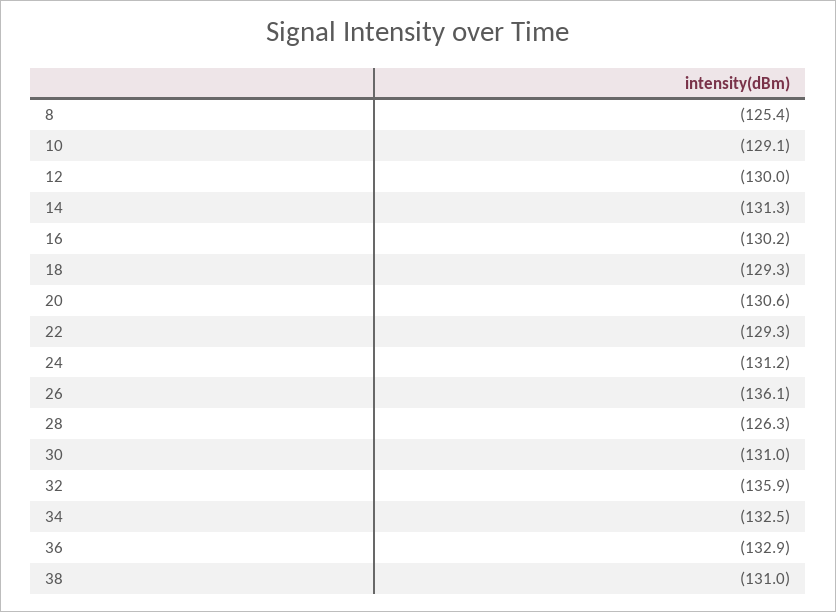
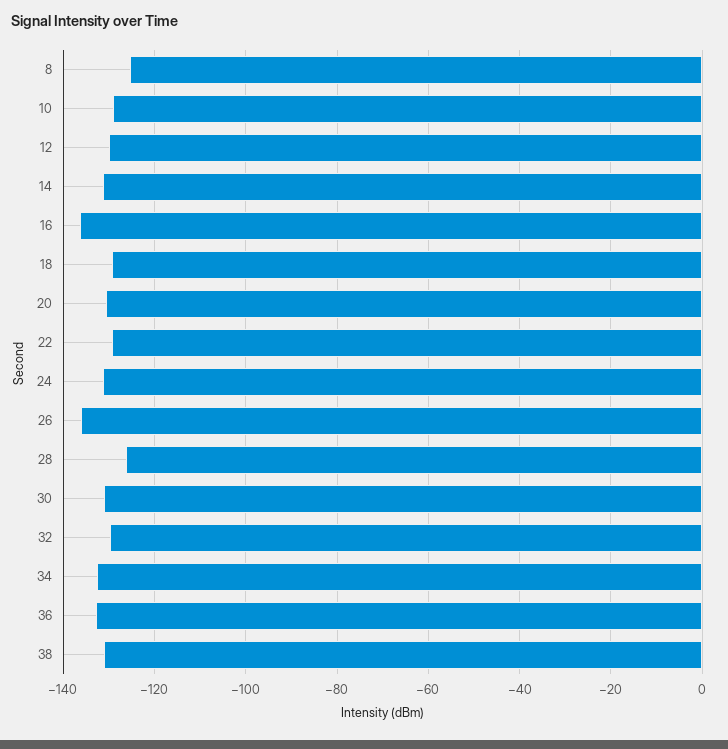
16: -130.2 -> -136
32: -135.9 -> -130

